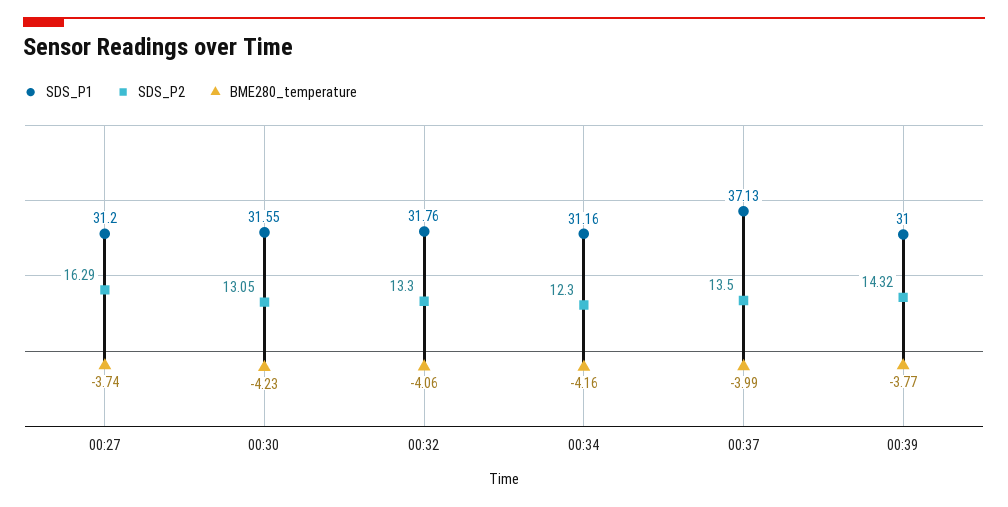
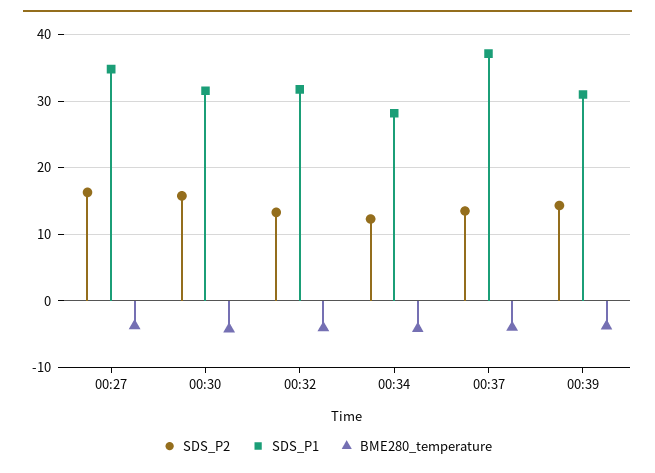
SDS_P1, 00:27: 31.2 -> 35
SDS_P2, 00:30: 13.05 -> 16
SDS_P1, 00:34: 31.16 -> 28

